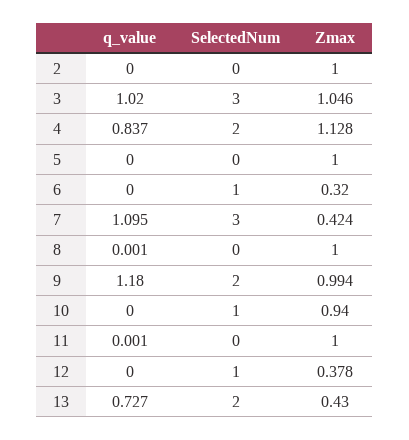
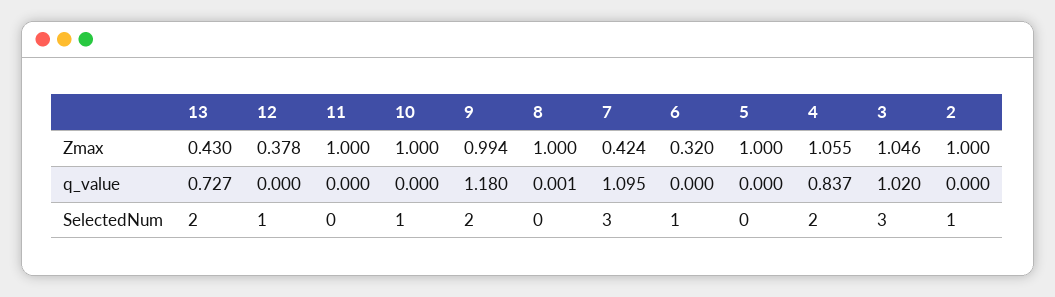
SelectedNum, 2: 0 -> 1
Zmax, 4: 1.128 -> 1.055
Zmax, 10: 0.94 -> 1
q_value, 11: 0.001 -> 0

